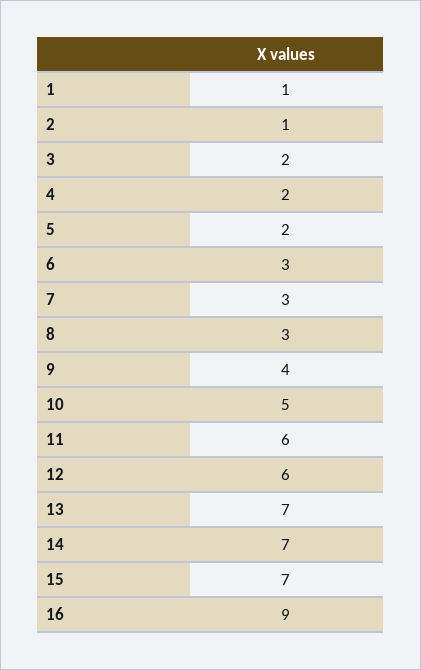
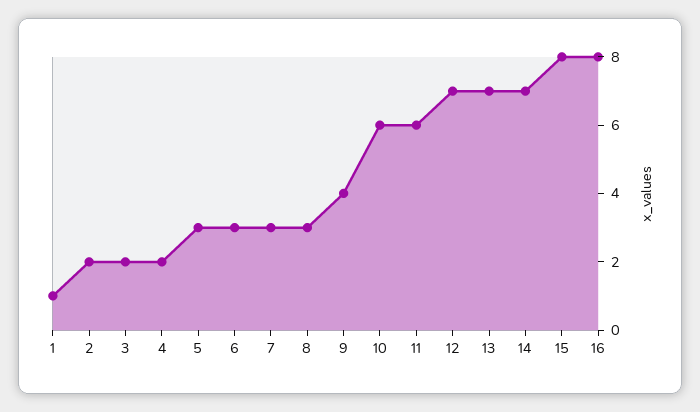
2: 1 -> 2
5: 2 -> 3
10: 5 -> 6
12: 6 -> 7
15: 7 -> 8
16: 9 -> 8

